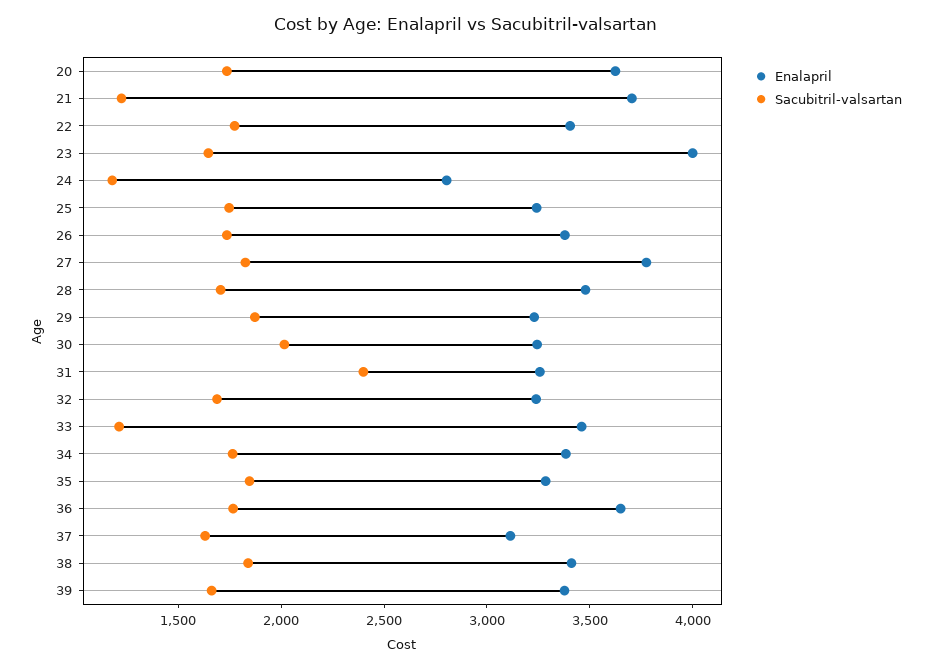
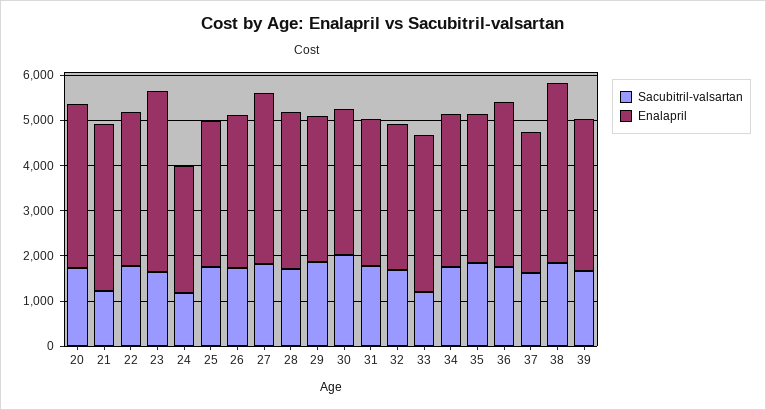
Sacubitril-valsartan, 31: 2400 -> 1800
Enalapril, 38: 3400 -> 4000

